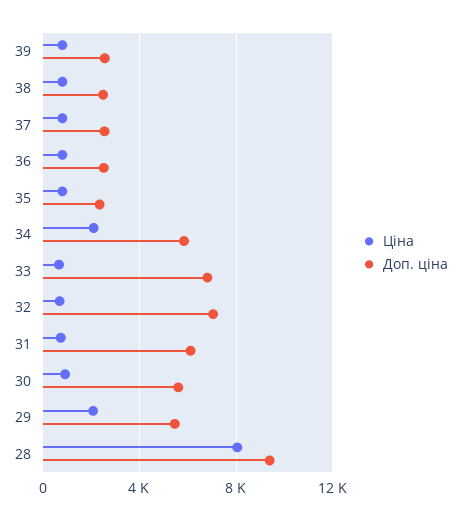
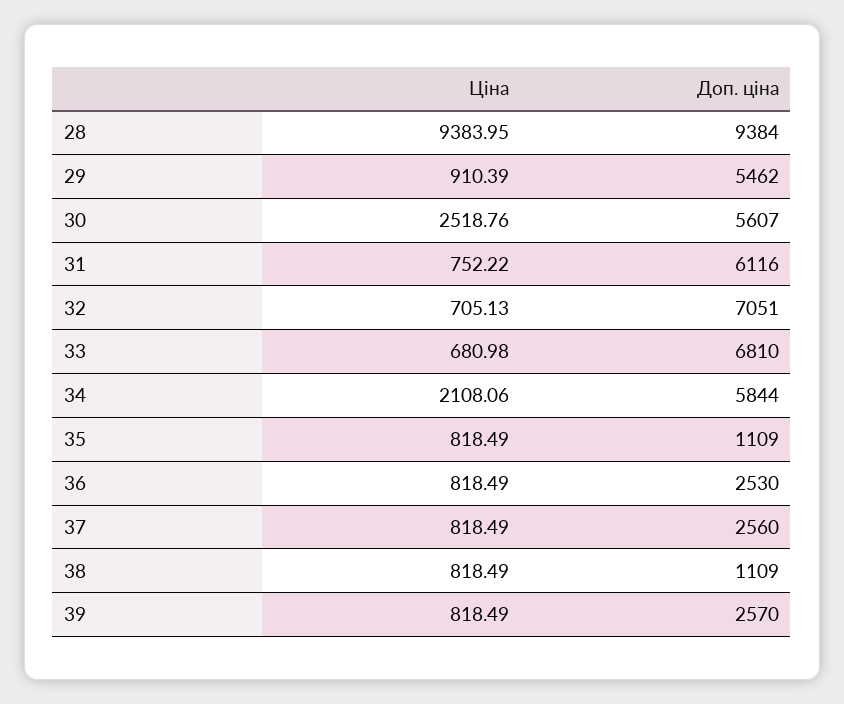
Доп. ціна, 38: 2500 -> 1109
Доп. ціна, 35: 2500 -> 1109
Ціна, 30: 1000 -> 2518.76
Ціна, 29: 2000 -> 910.39
Ціна, 28: 8000 -> 9383.95

